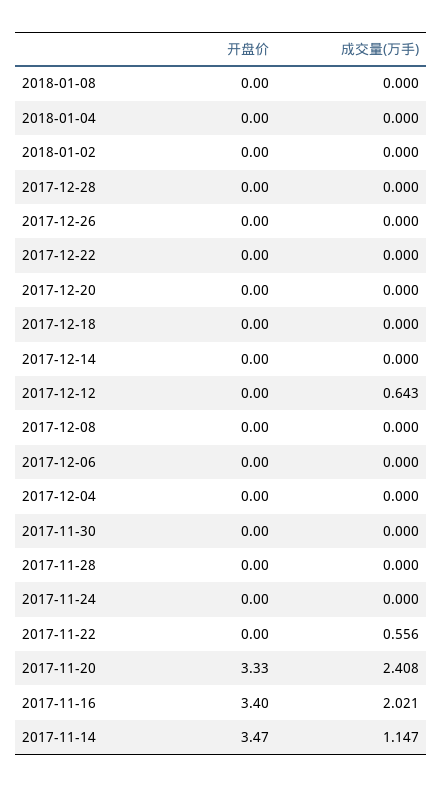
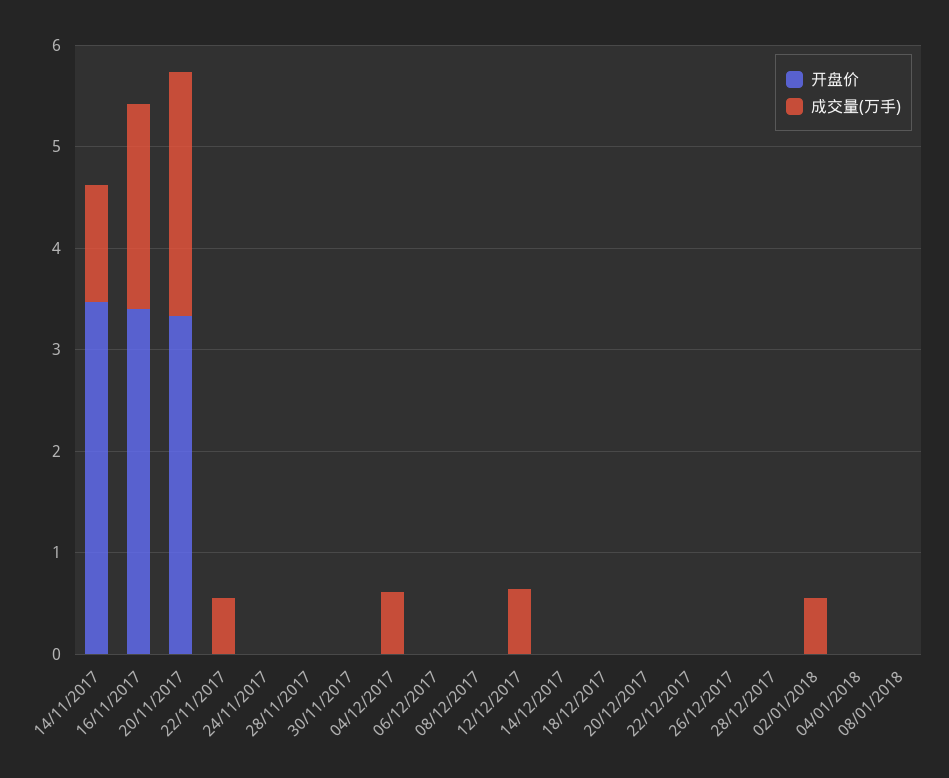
成交量(万手), 2018-01-02: 0 -> 0.6
成交量(万手), 2017-12-04: 0 -> 0.6

